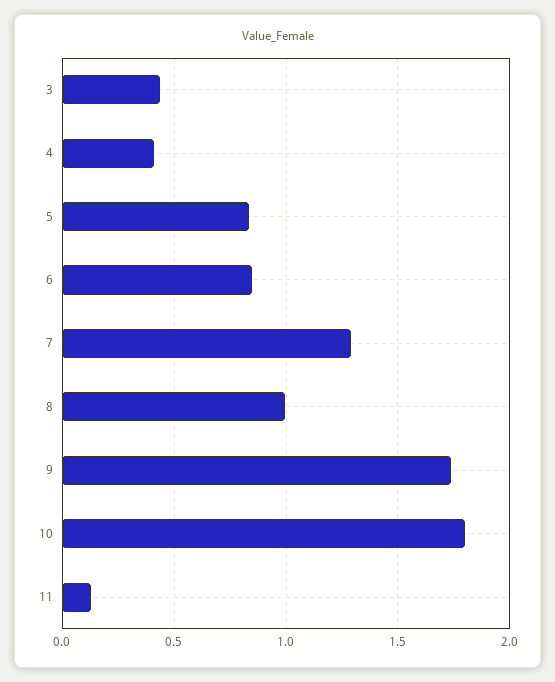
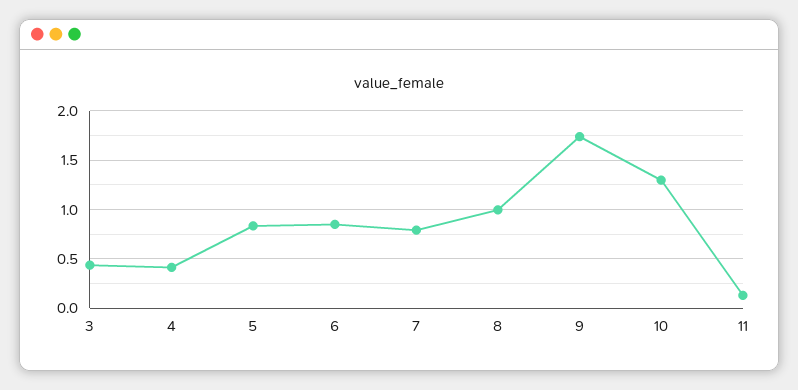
7: 1.3 -> 0.8
10: 1.8 -> 1.3

